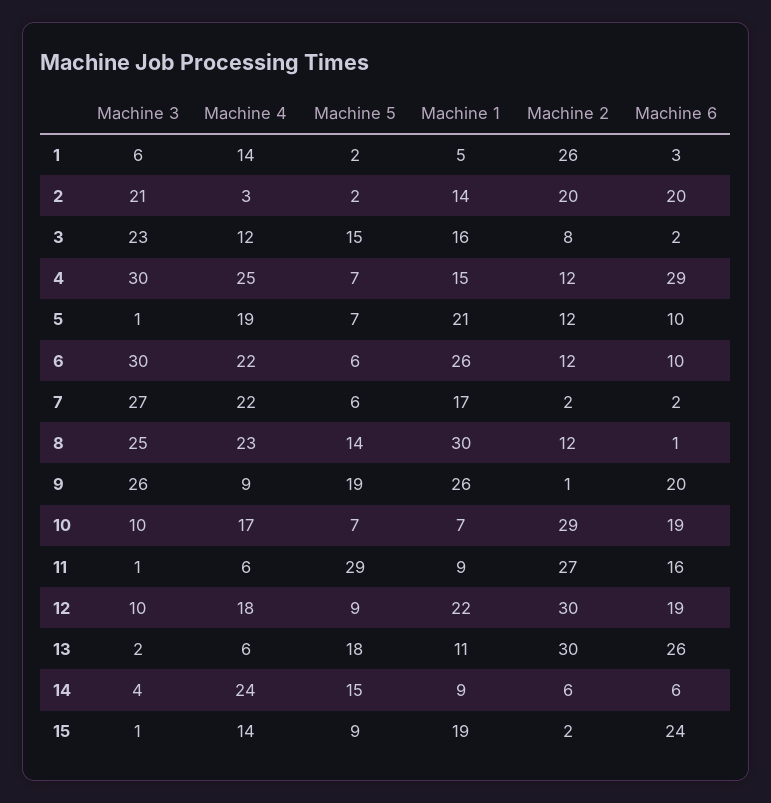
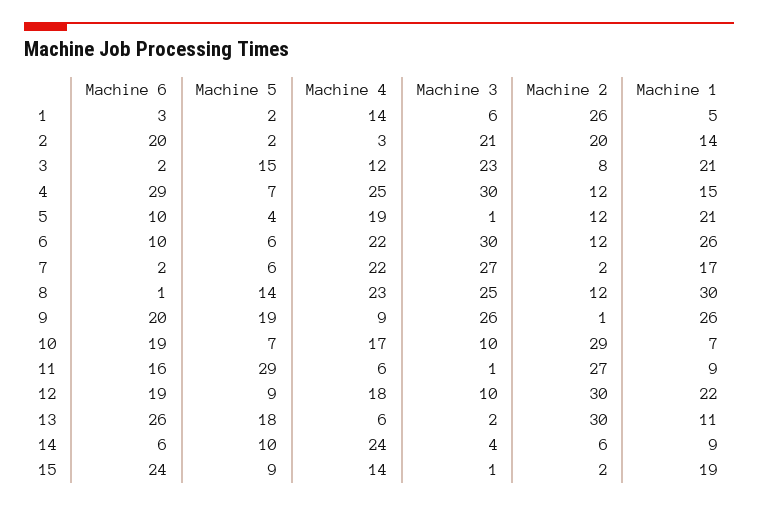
Machine 1, 3: 16 -> 21
Machine 5, 5: 7 -> 4
Machine 5, 14: 15 -> 10

